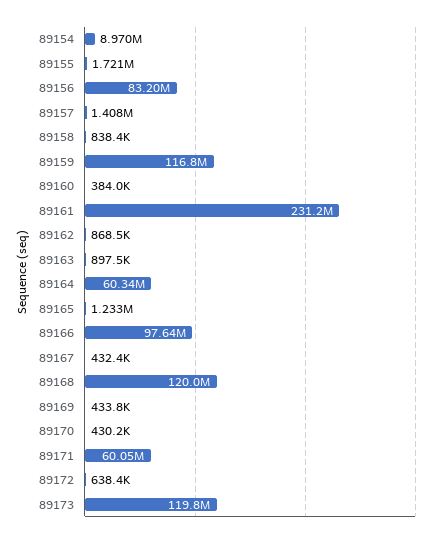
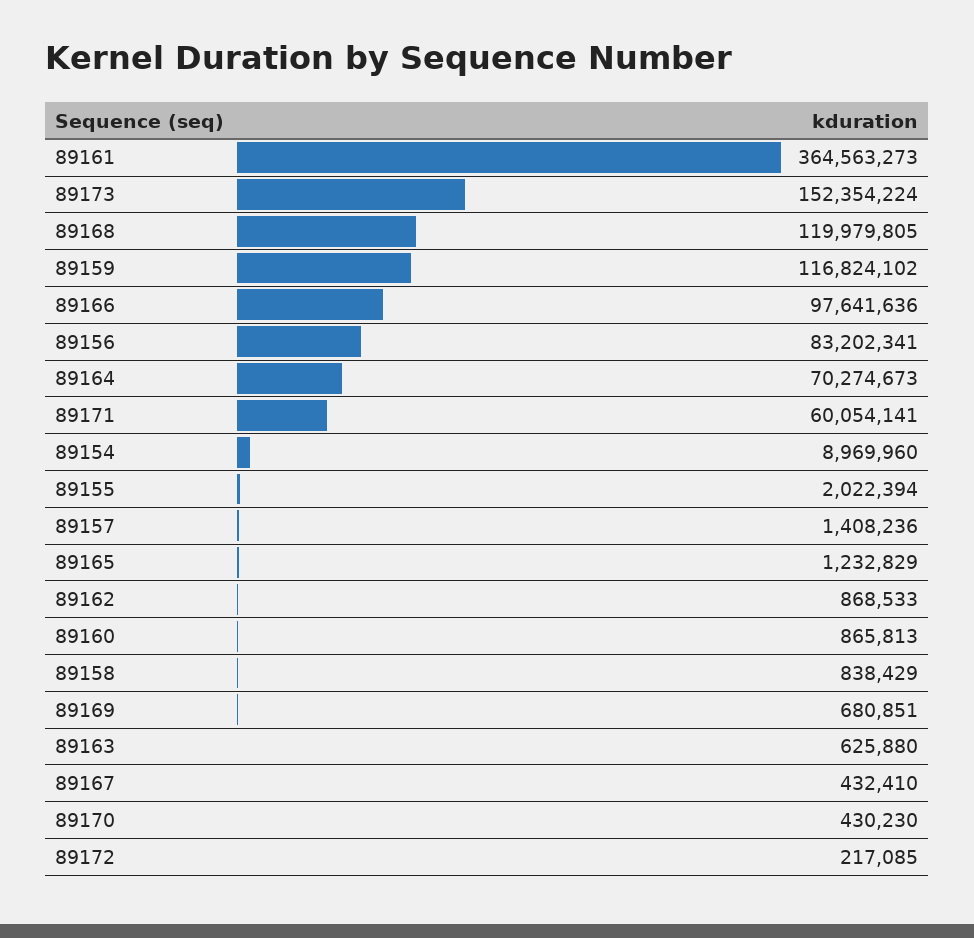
89155: 1721000 -> 2022394
89160: 384000 -> 865813
89161: 231200000 -> 364563273
89163: 897500 -> 625880
89164: 60340000 -> 70274673
89169: 433800 -> 680851
89172: 638400 -> 217085
89173: 119800000 -> 152354224

